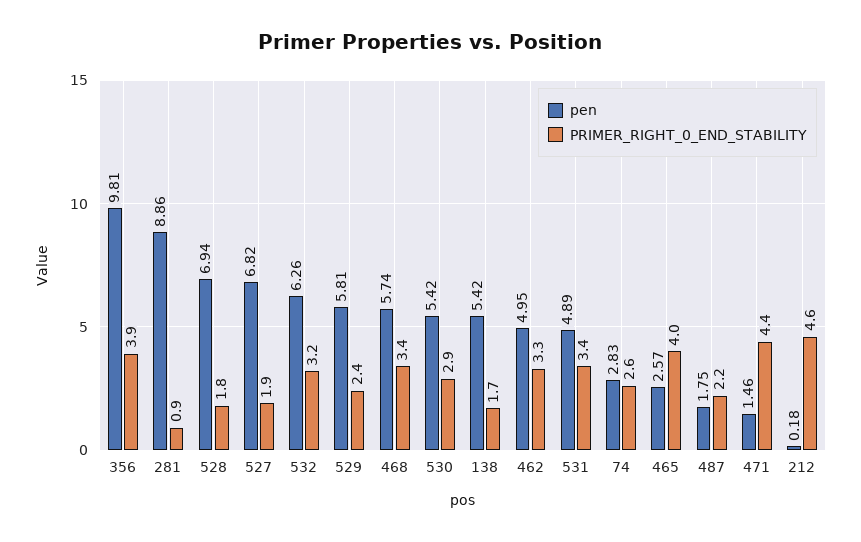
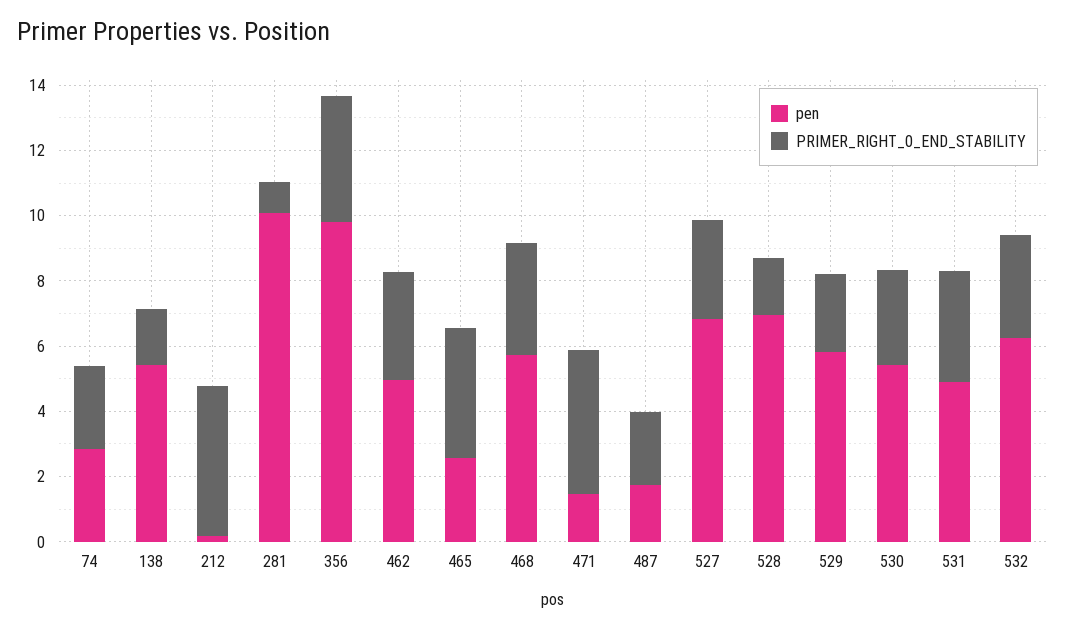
pen, 281: 8.86 -> 10
PRIMER_RIGHT_0_END_STABILITY, 527: 1.9 -> 3

